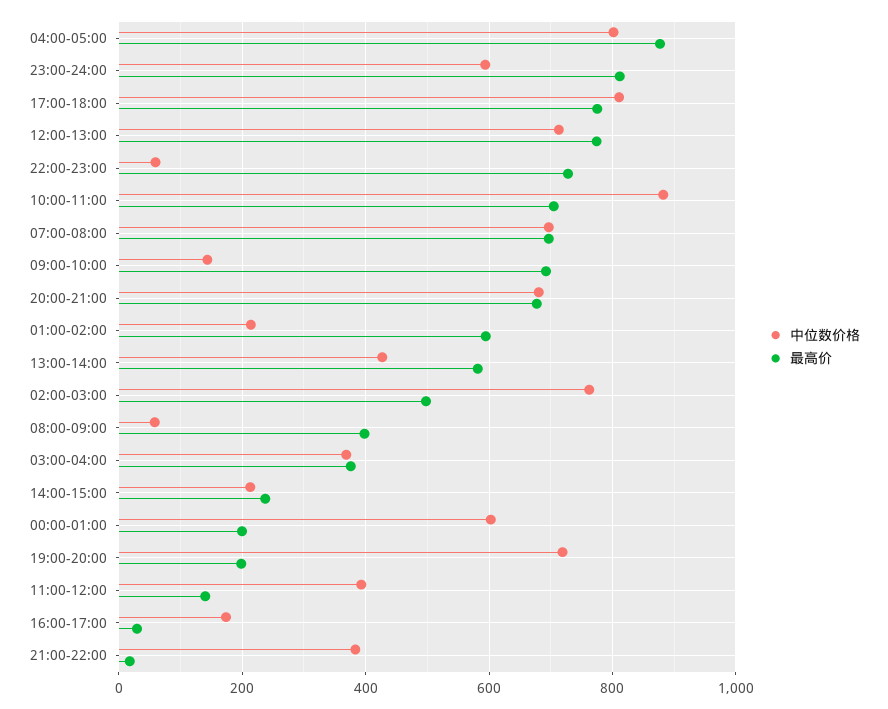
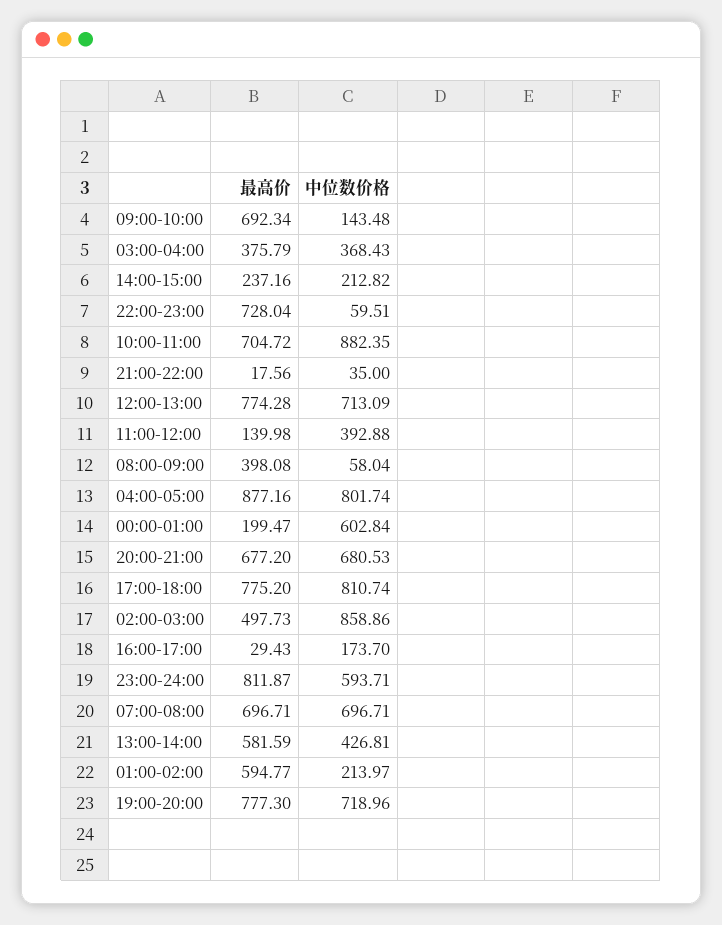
中位数价格, 02:00-03:00: 760 -> 858.86
最高价, 19:00-20:00: 200 -> 777.3
中位数价格, 21:00-22:00: 380 -> 35

